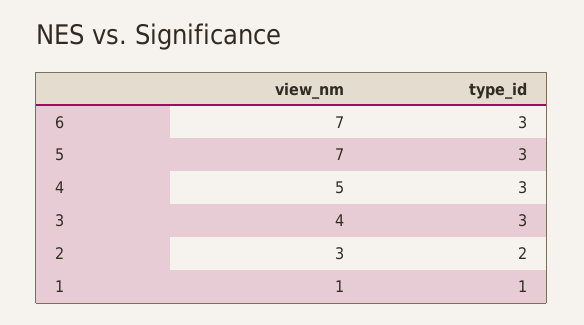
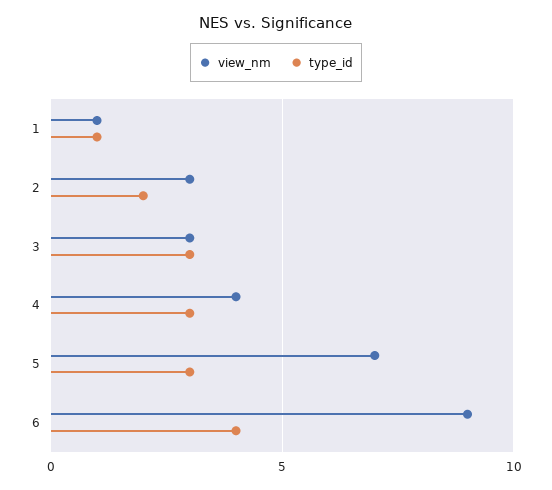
view_nm, 6: 7 -> 9
type_id, 6: 3 -> 4
view_nm, 4: 5 -> 4
view_nm, 3: 4 -> 3

